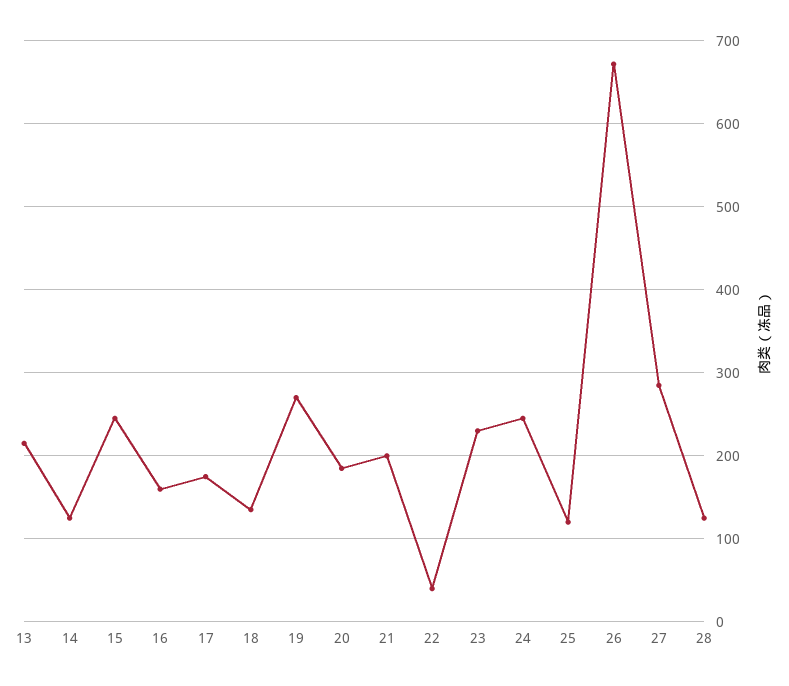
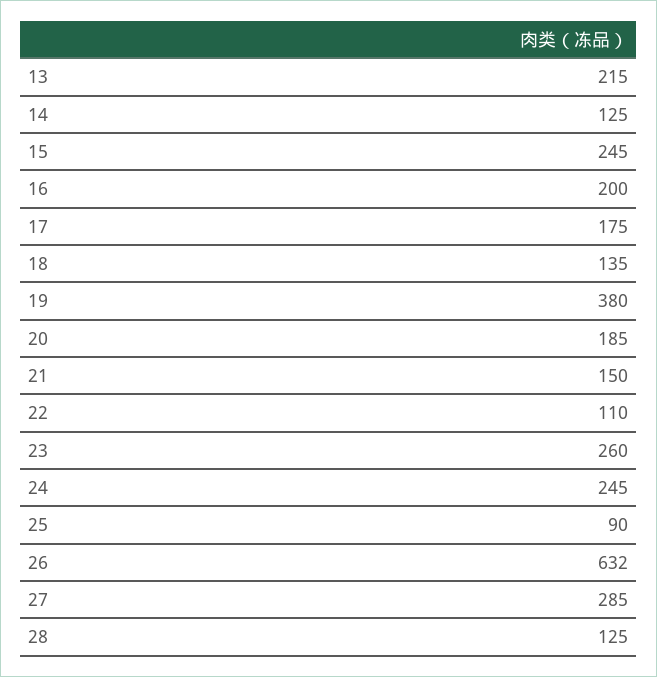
16: 160 -> 200
19: 270 -> 380
21: 200 -> 150
22: 40 -> 110
23: 230 -> 260
25: 120 -> 90
26: 670 -> 632

